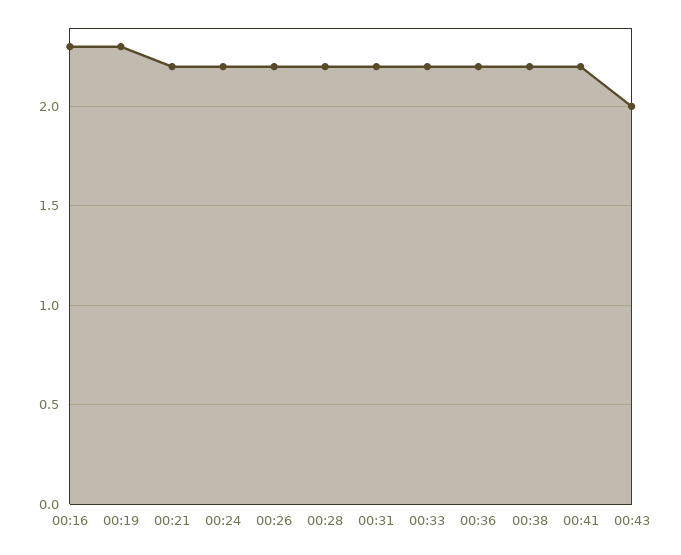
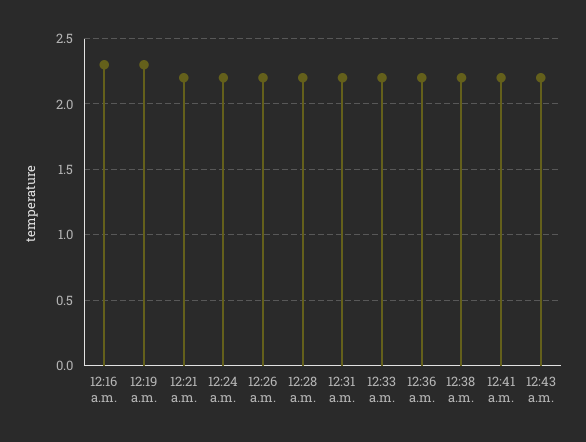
00:43: 2 -> 2.2

